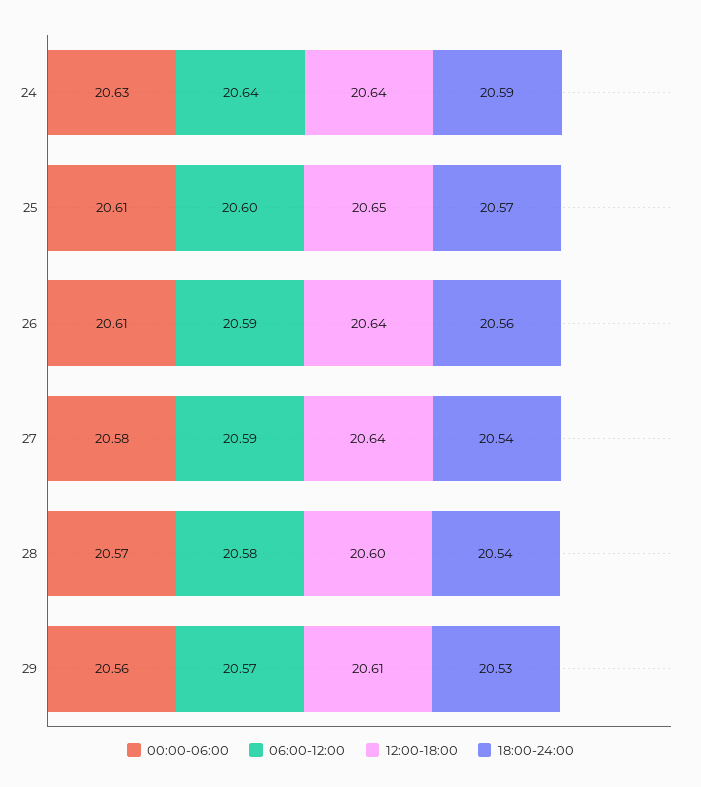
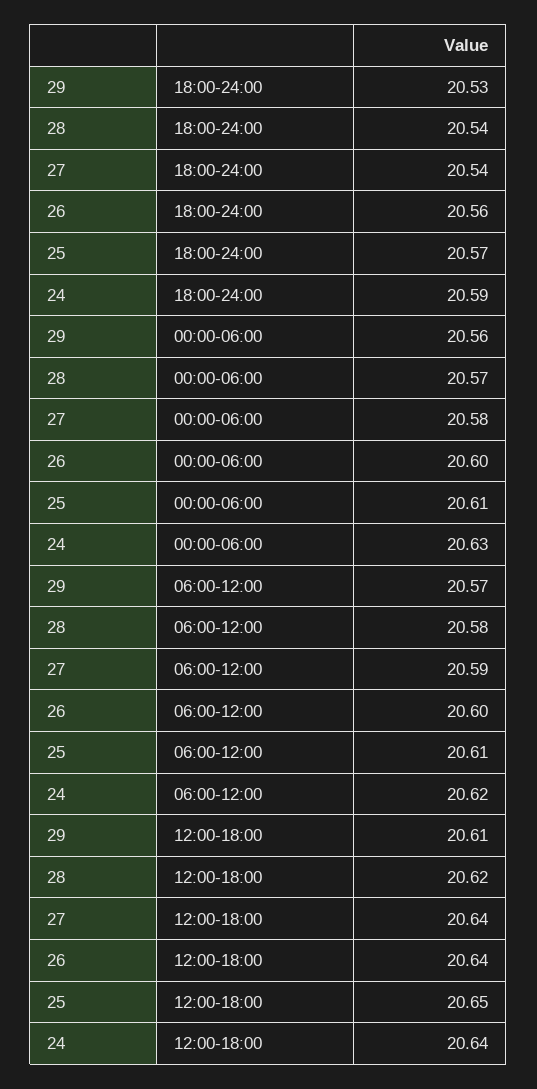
06:00-12:00, 24: 20.64 -> 20.62
06:00-12:00, 25: 20.6 -> 20.61
00:00-06:00, 26: 20.61 -> 20.6
06:00-12:00, 26: 20.59 -> 20.6
12:00-18:00, 28: 20.6 -> 20.62

